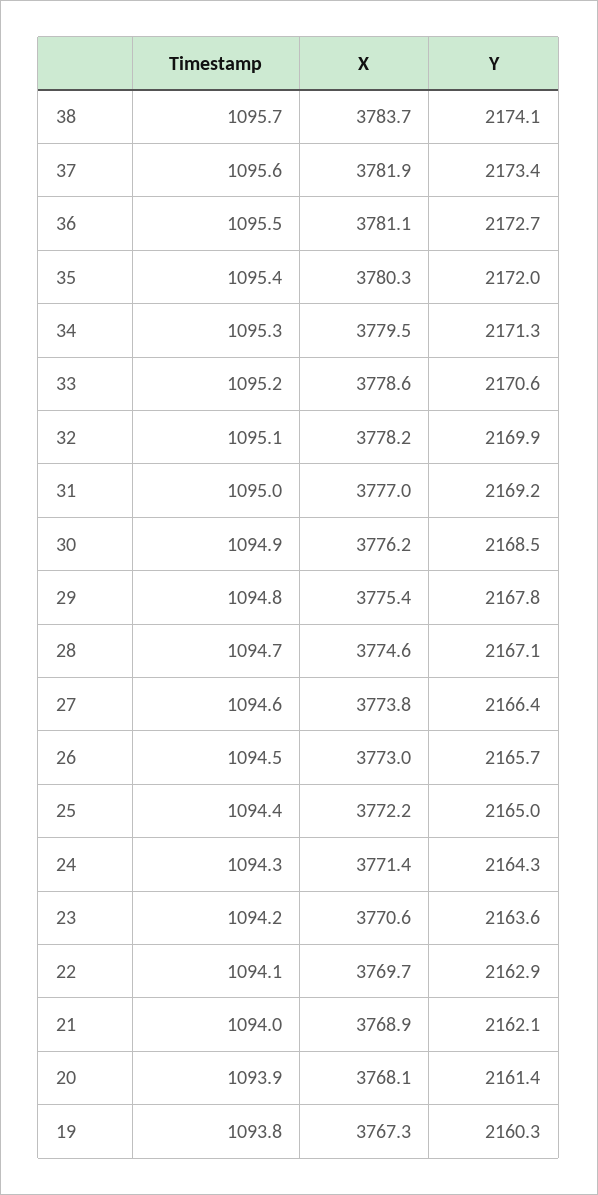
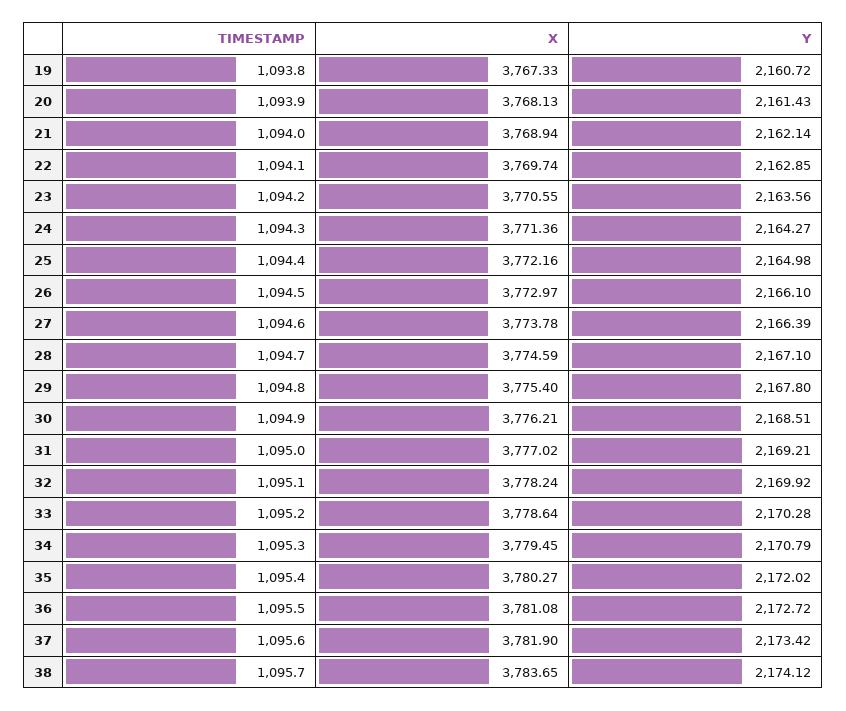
Y, 34: 2171.3 -> 2170.79
Y, 33: 2170.6 -> 2170.28
Y, 26: 2165.7 -> 2166.1
Y, 19: 2160.3 -> 2160.72

